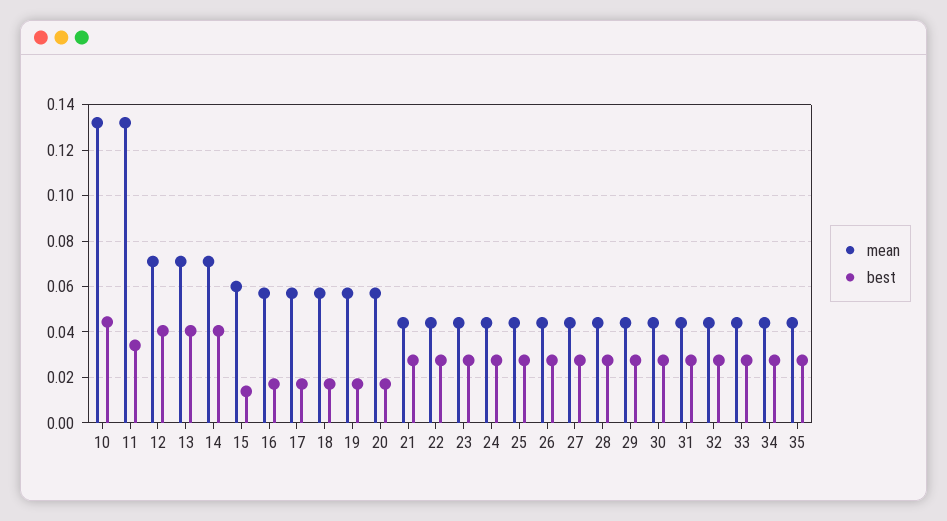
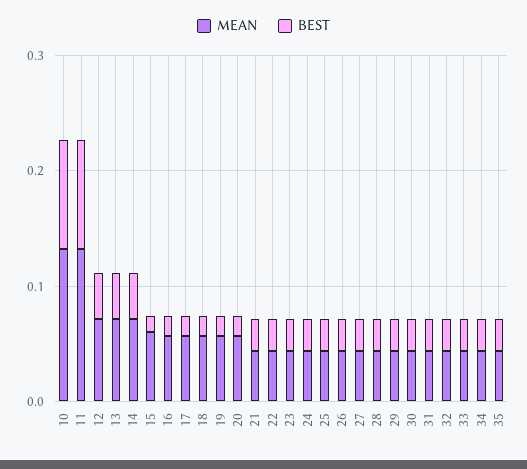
best, 10: 0.045 -> 0.1
best, 11: 0.035 -> 0.1

